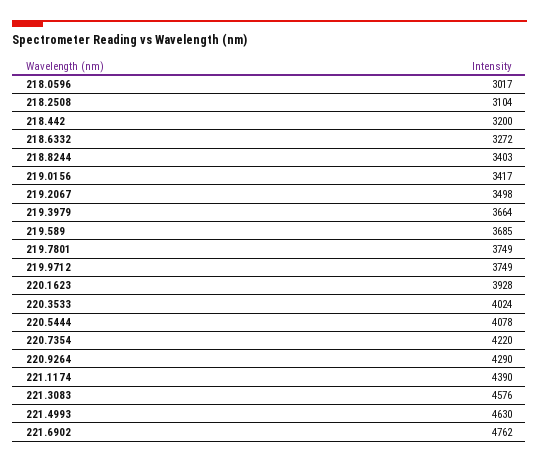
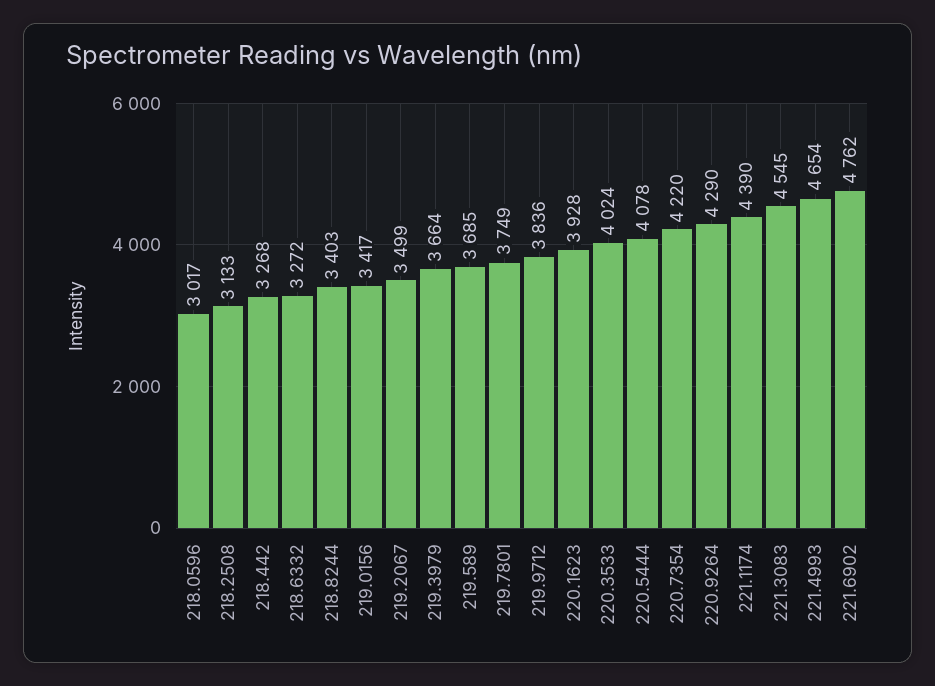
218.2508: 3104 -> 3133
218.442: 3200 -> 3268
219.2067: 3498 -> 3499
219.9712: 3749 -> 3836
221.3083: 4576 -> 4545
221.4993: 4630 -> 4654

